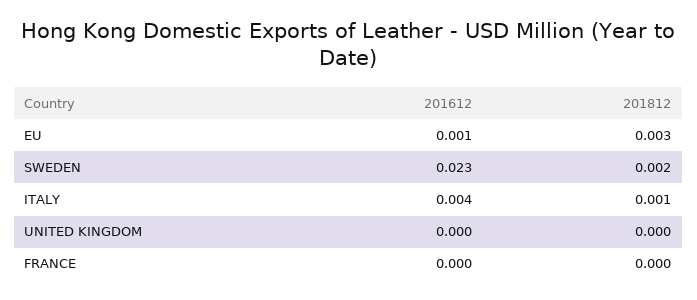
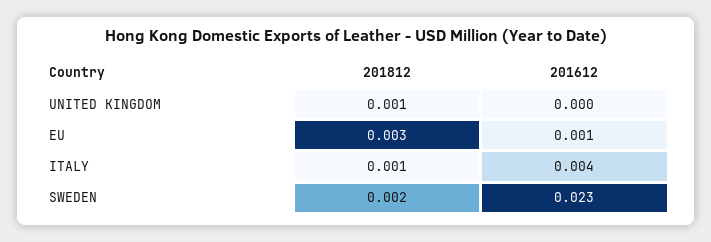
201812, UNITED KINGDOM: 0 -> 0.001
201612, FRANCE: 0 -> none
201812, FRANCE: 0 -> none

